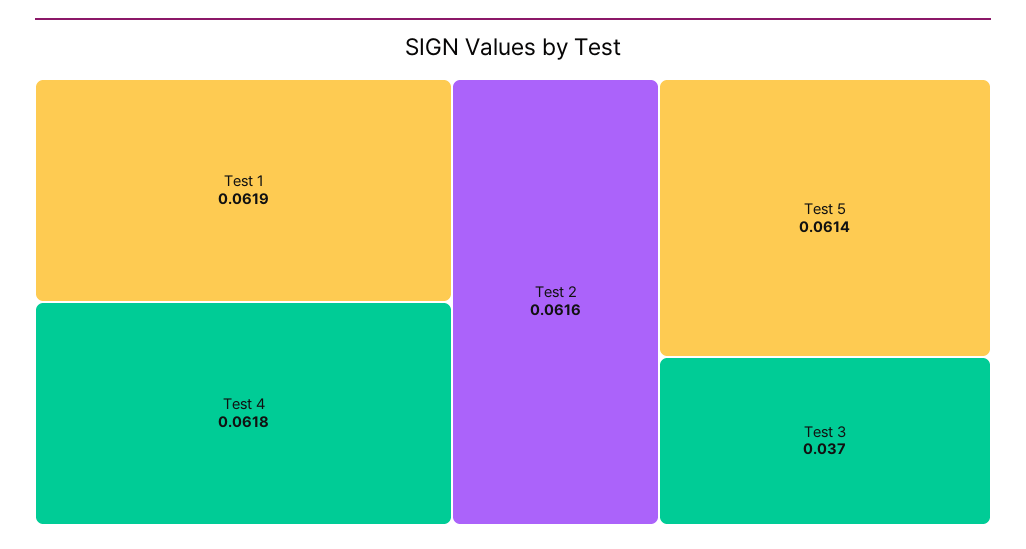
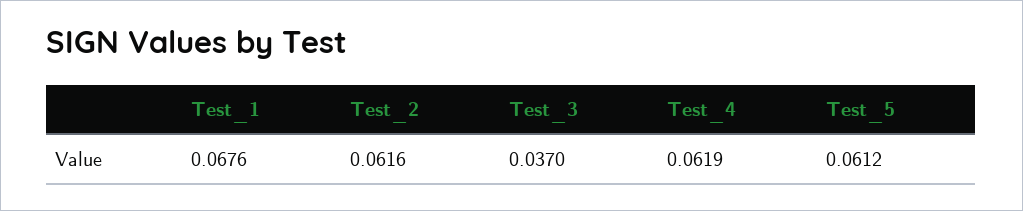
Test 1: 0.0619 -> 0.0676
Test 4: 0.0618 -> 0.0619
Test 5: 0.0614 -> 0.0612

